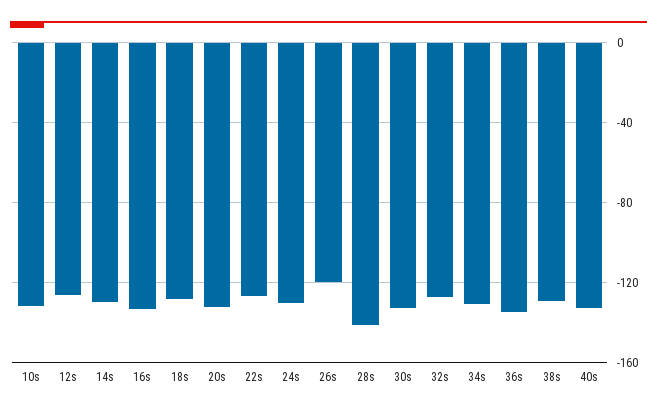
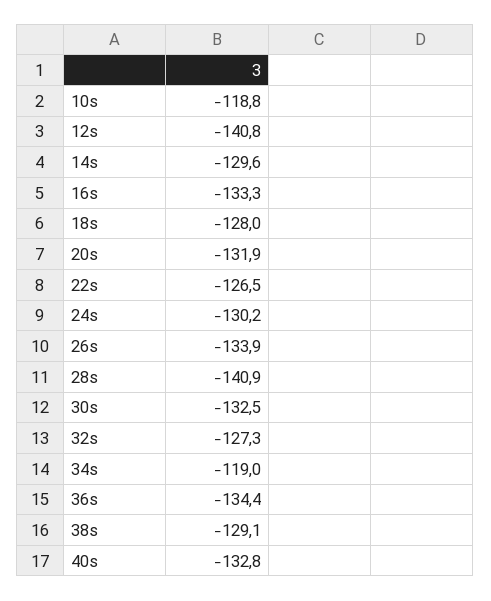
10s: -130 -> -118.8
12s: -125 -> -140.8
26s: -120 -> -133.9
34s: -130 -> -119

